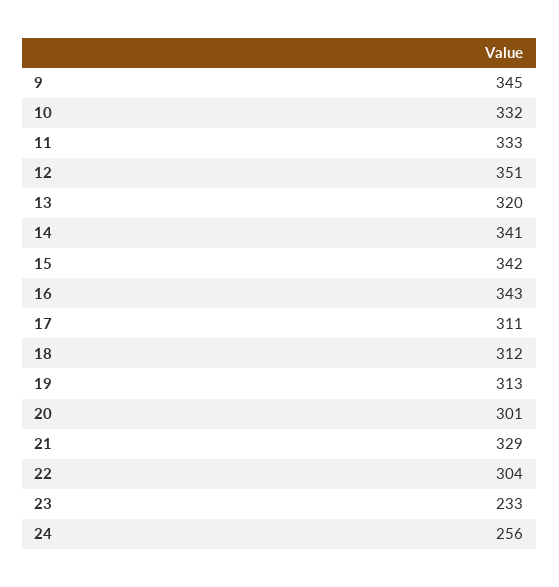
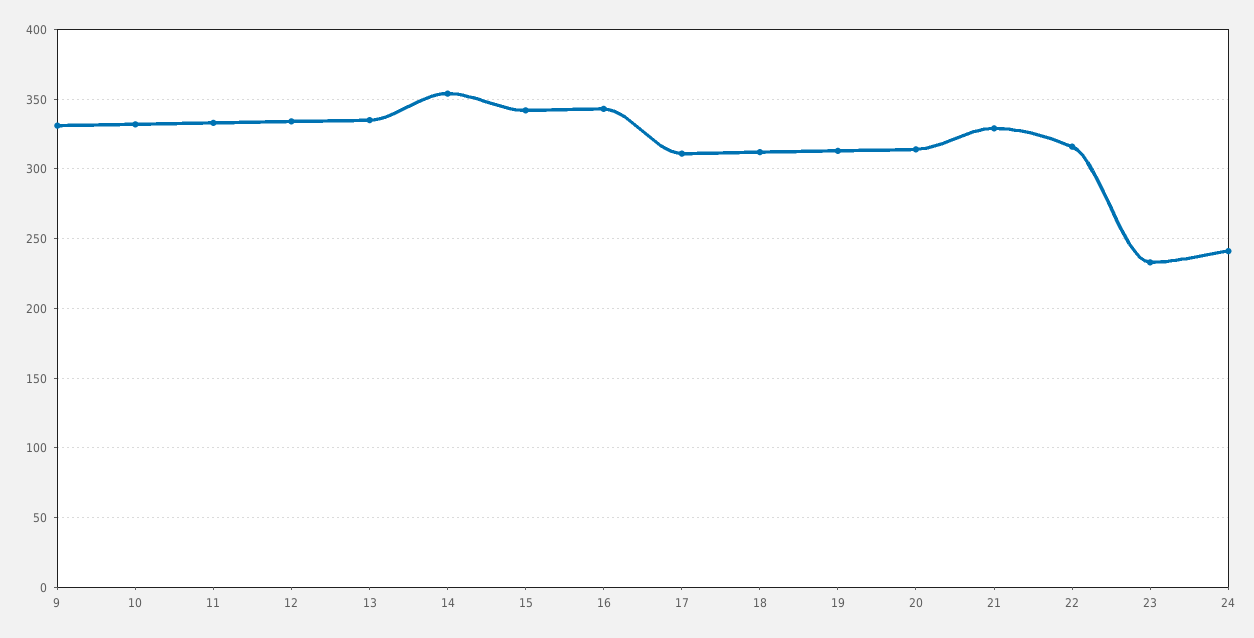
9: 345 -> 330
12: 351 -> 335
13: 320 -> 335
14: 341 -> 355
20: 301 -> 315
22: 304 -> 315
24: 256 -> 240

